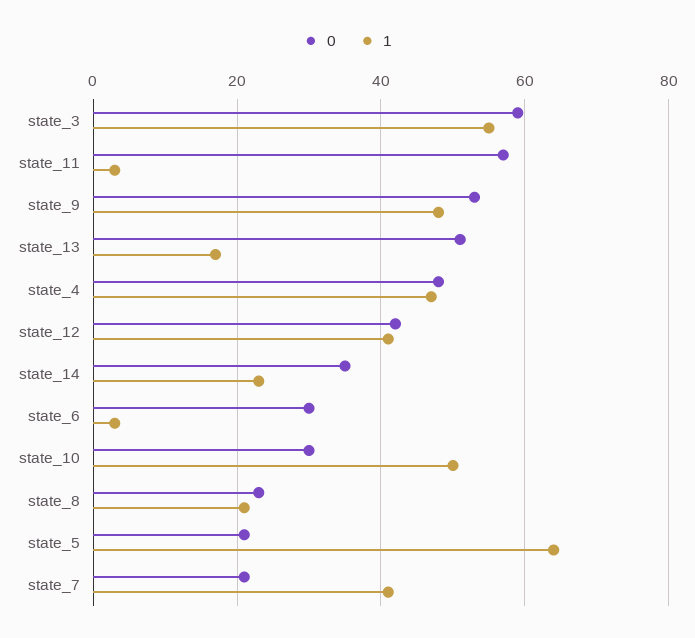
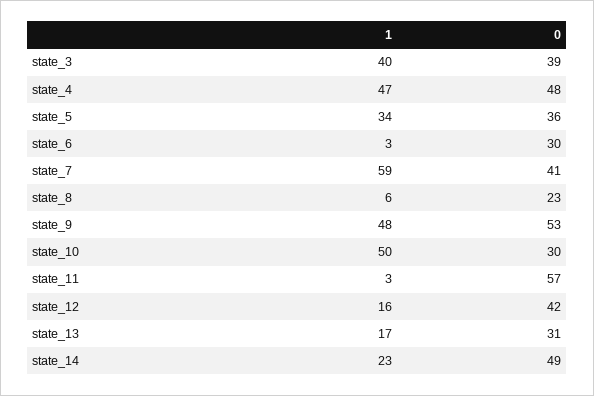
0, state_3: 60 -> 39
1, state_3: 55 -> 40
0, state_13: 50 -> 31
1, state_12: 40 -> 16
0, state_14: 35 -> 49
1, state_8: 20 -> 6
0, state_5: 20 -> 36
1, state_5: 65 -> 34
0, state_7: 20 -> 41
1, state_7: 40 -> 59

